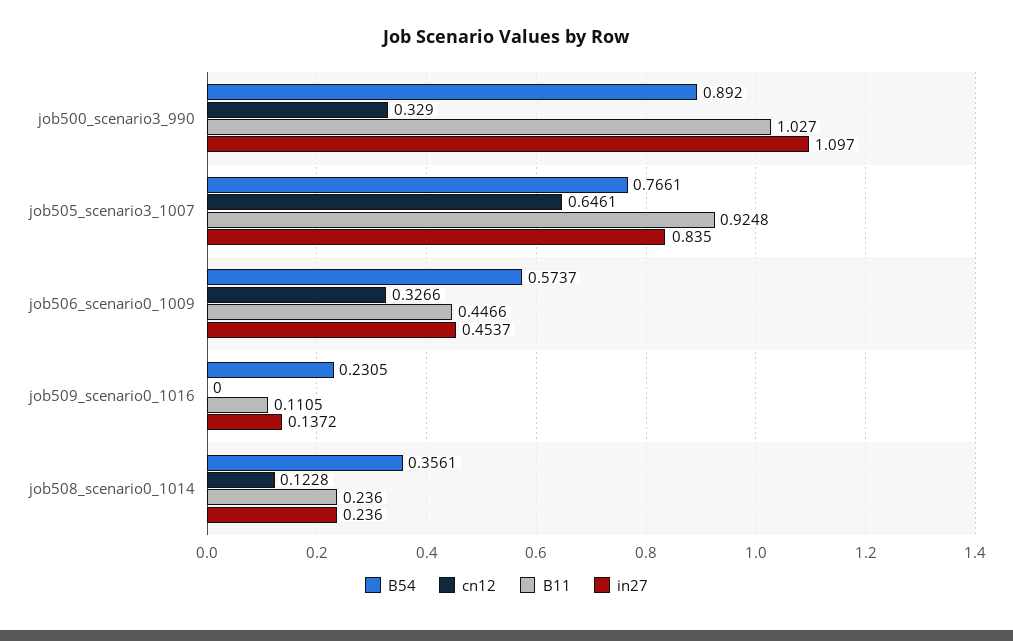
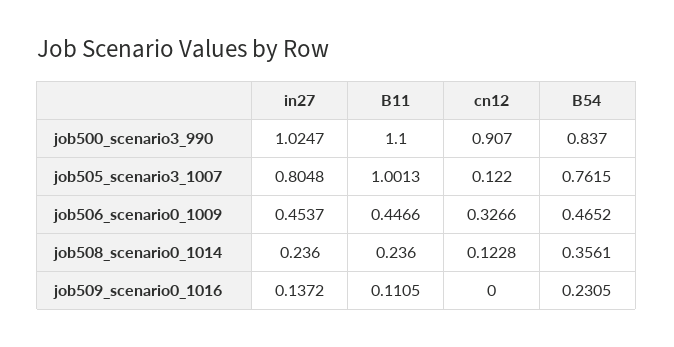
B54, job500_scenario3_990: 0.892 -> 0.837
cn12, job500_scenario3_990: 0.329 -> 0.907
B11, job500_scenario3_990: 1.027 -> 1.1
in27, job500_scenario3_990: 1.097 -> 1.0247
B54, job505_scenario3_1007: 0.7661 -> 0.7615
cn12, job505_scenario3_1007: 0.6461 -> 0.122
B11, job505_scenario3_1007: 0.9248 -> 1.0013
in27, job505_scenario3_1007: 0.835 -> 0.8048
B54, job506_scenario0_1009: 0.5737 -> 0.4652

